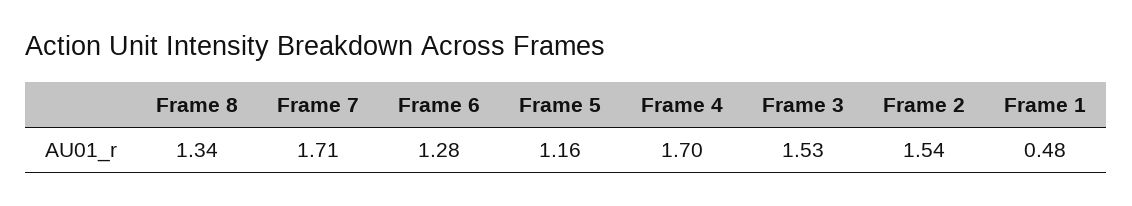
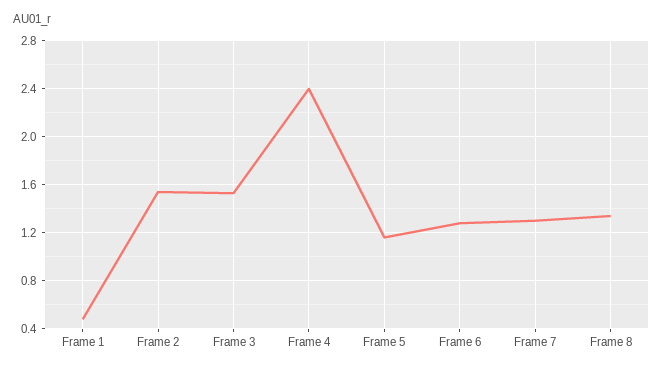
Frame 7: 1.71 -> 1.3
Frame 4: 1.7 -> 2.4

